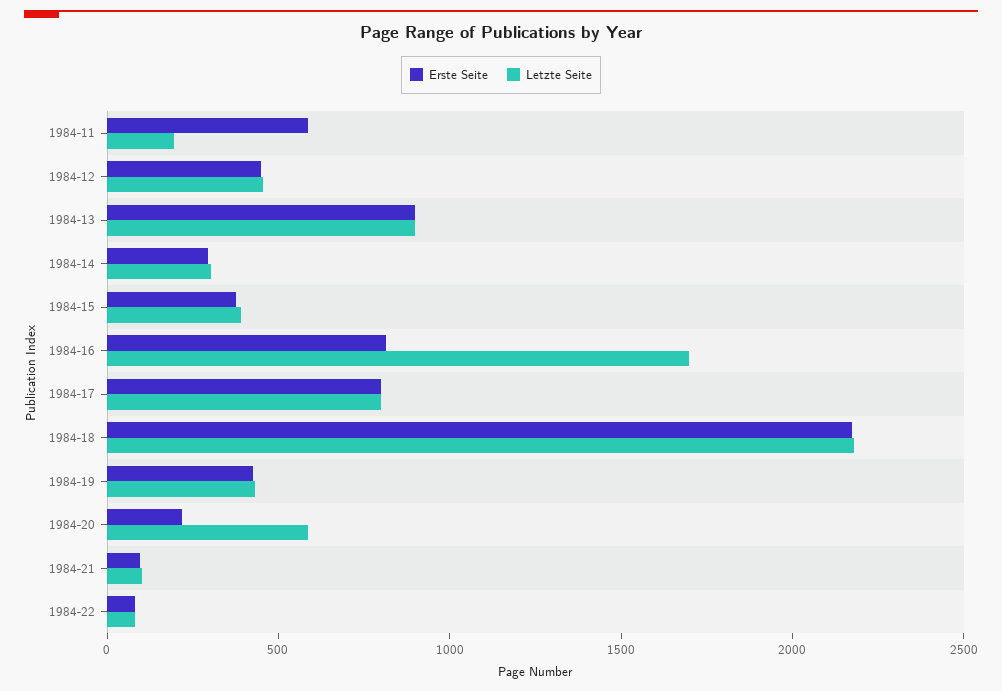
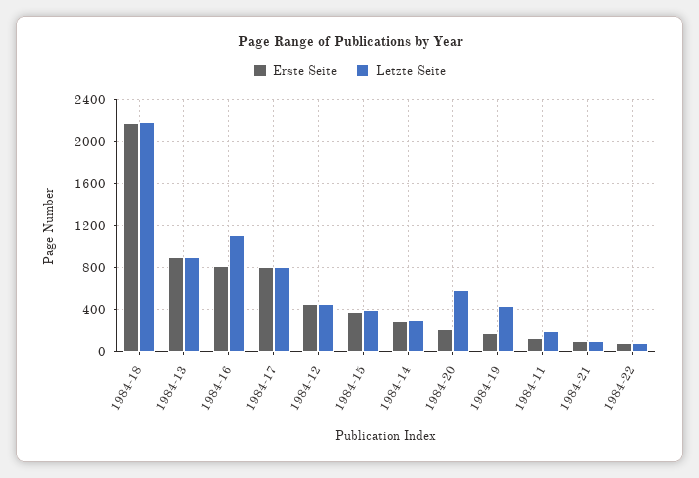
Erste Seite, 1984-11: 600 -> 100
Letzte Seite, 1984-16: 1700 -> 1100
Erste Seite, 1984-19: 400 -> 200

